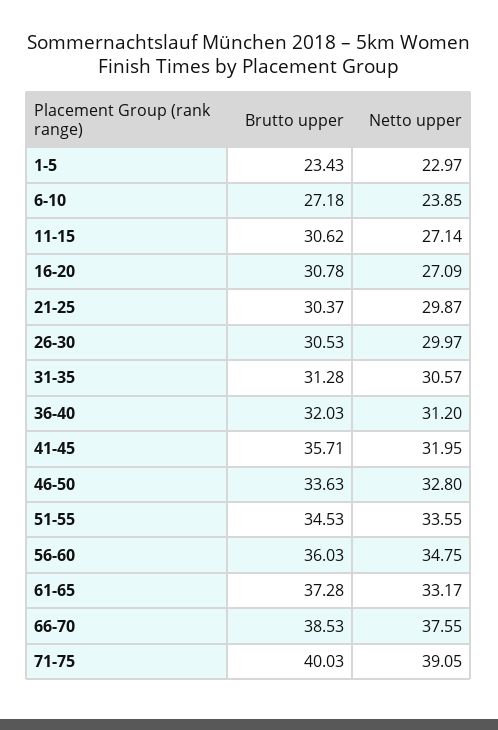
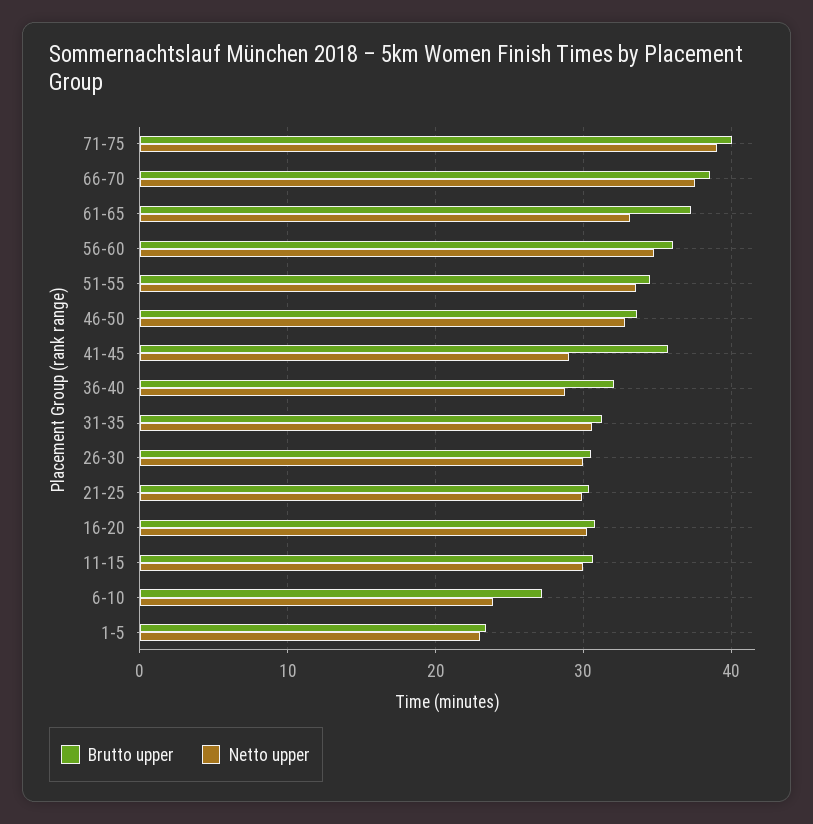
Netto upper, 11-15: 27.14 -> 30
Netto upper, 16-20: 27.09 -> 30
Netto upper, 36-40: 31.2 -> 29
Netto upper, 41-45: 31.95 -> 29

